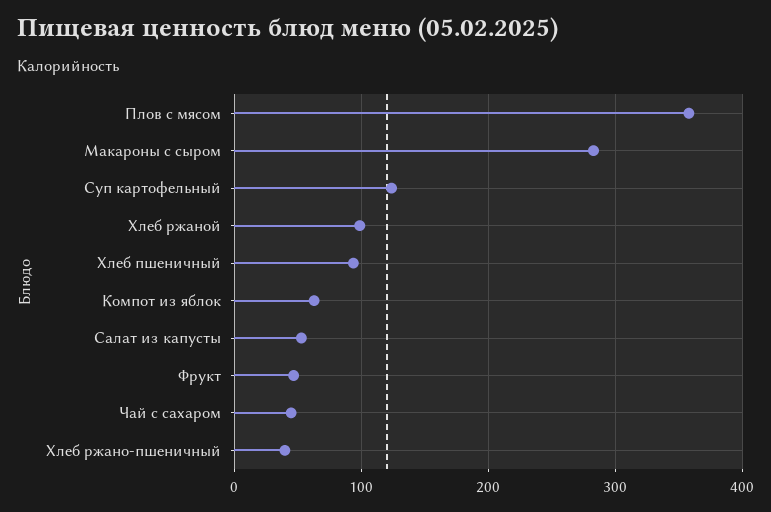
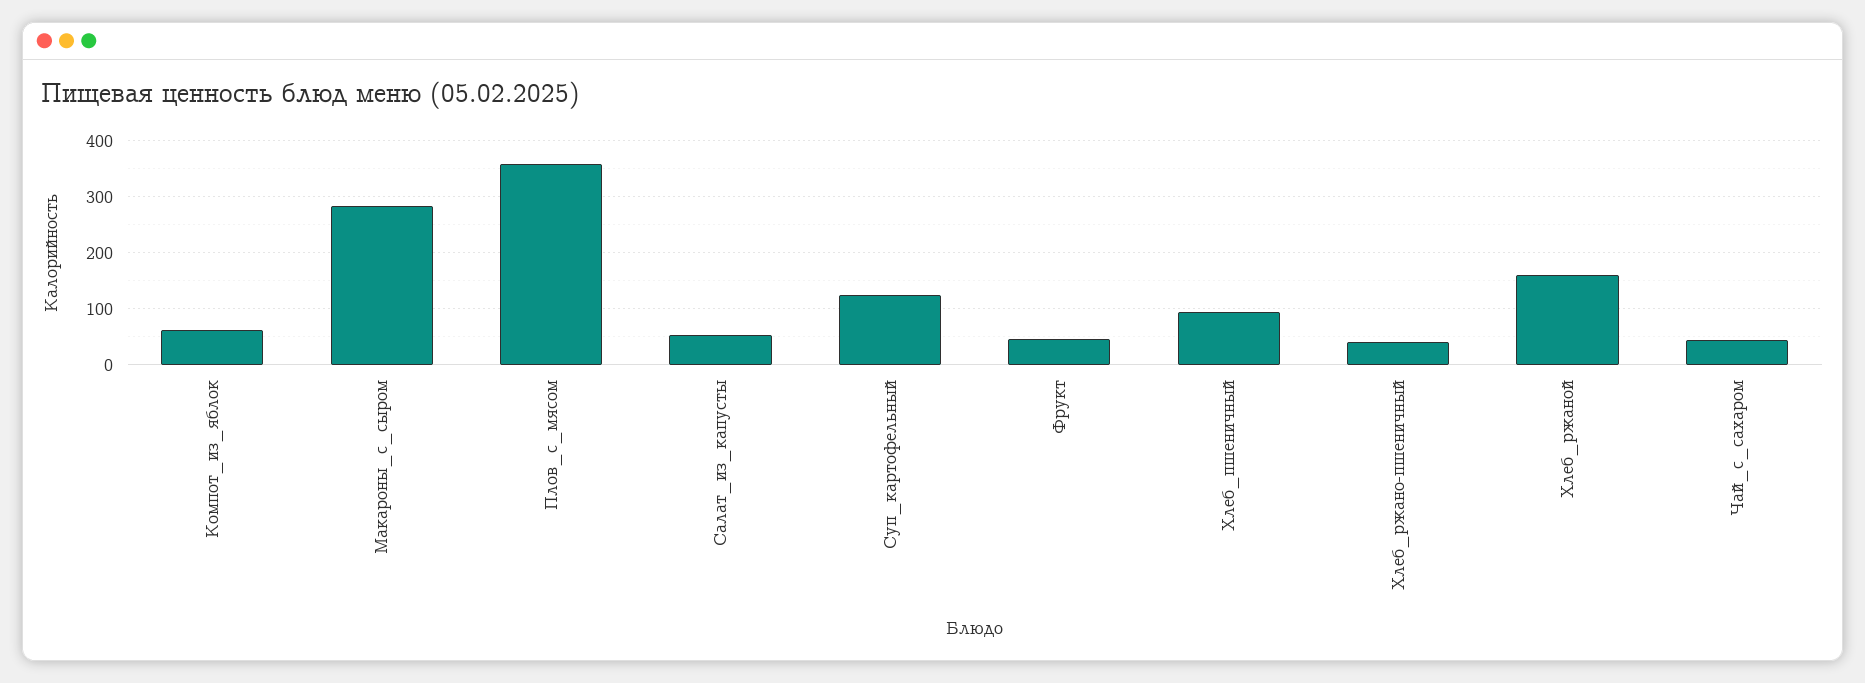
Хлеб ржаной: 100 -> 160

